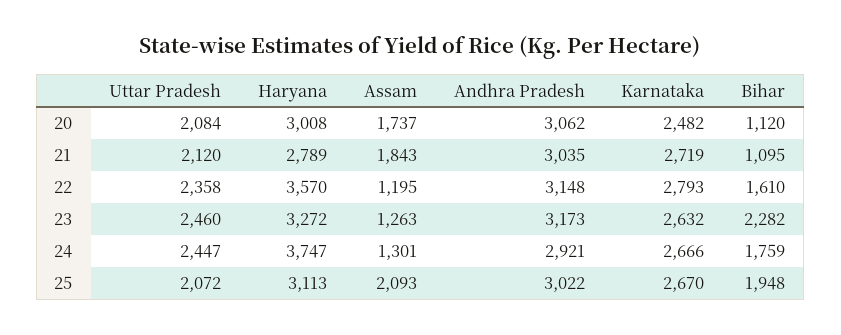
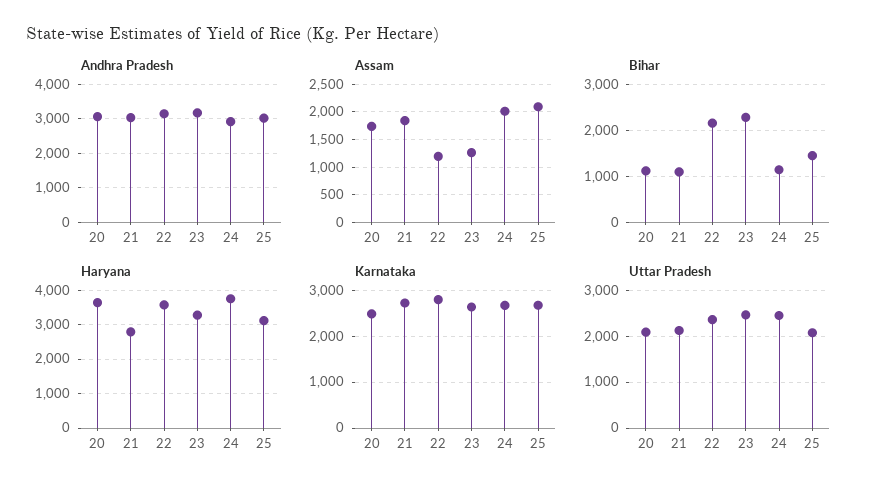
Haryana, 20: 3008 -> 3600
Bihar, 22: 1610 -> 2200
Assam, 24: 1301 -> 2000
Bihar, 24: 1759 -> 1200
Bihar, 25: 1948 -> 1400

